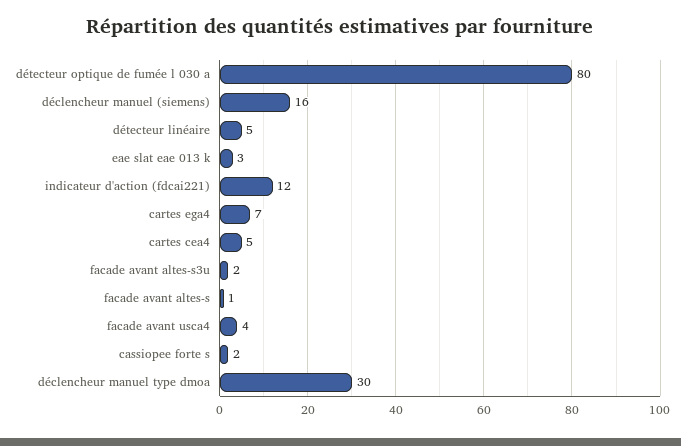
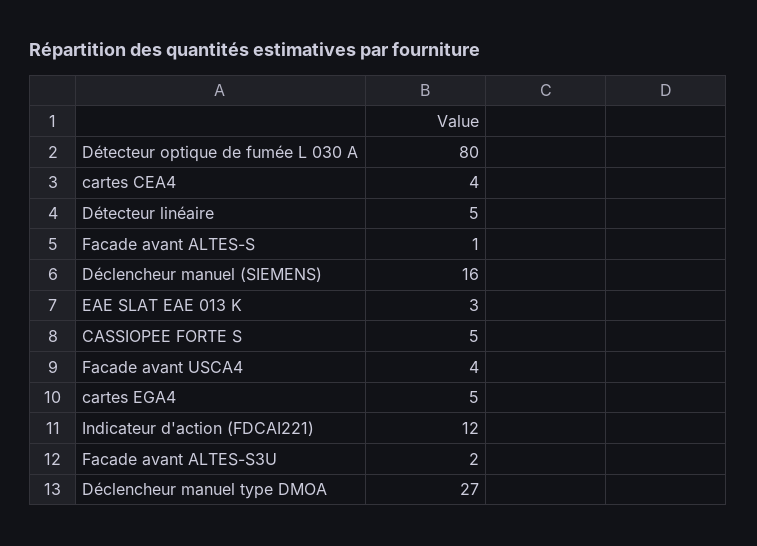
cartes ega4: 7 -> 5
cartes cea4: 5 -> 4
cassiopee forte s: 2 -> 5
déclencheur manuel type dmoa: 30 -> 27

